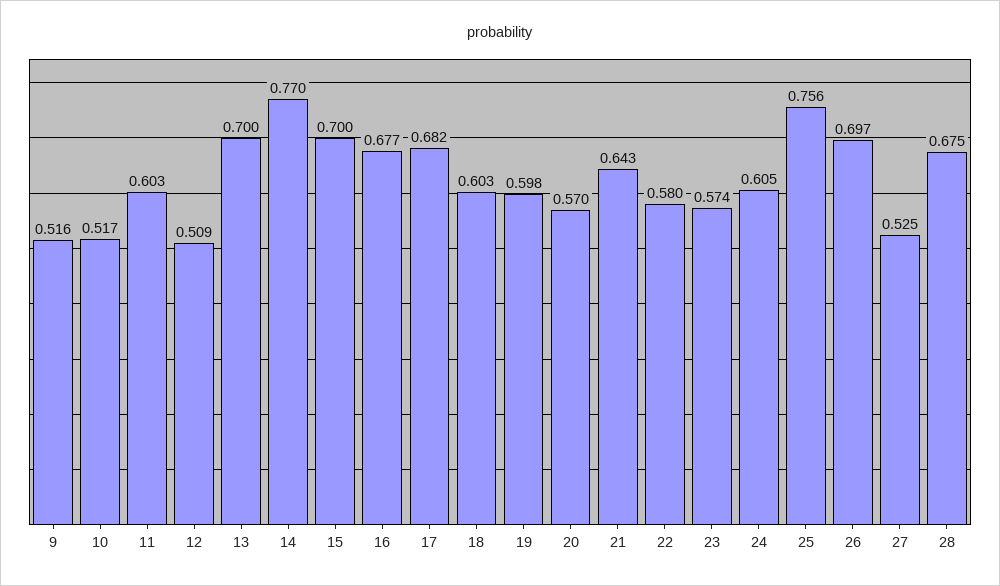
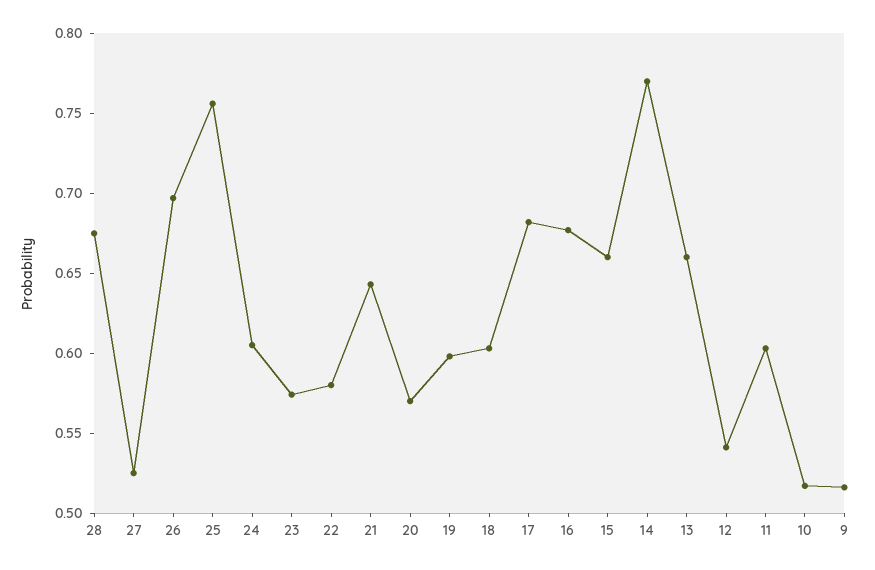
12: 0.509 -> 0.54
13: 0.7 -> 0.66
15: 0.7 -> 0.66

